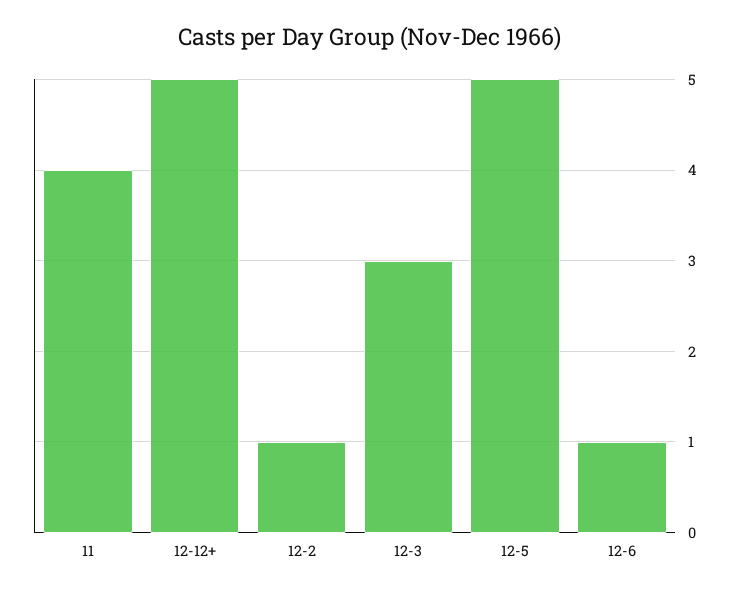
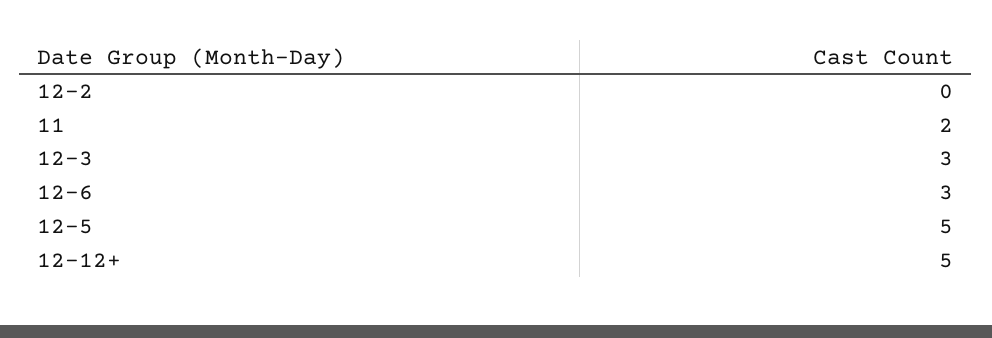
11: 4 -> 2
12-2: 1 -> 0
12-6: 1 -> 3

